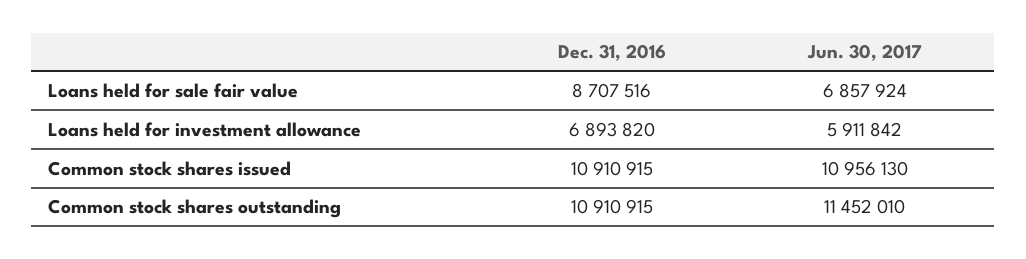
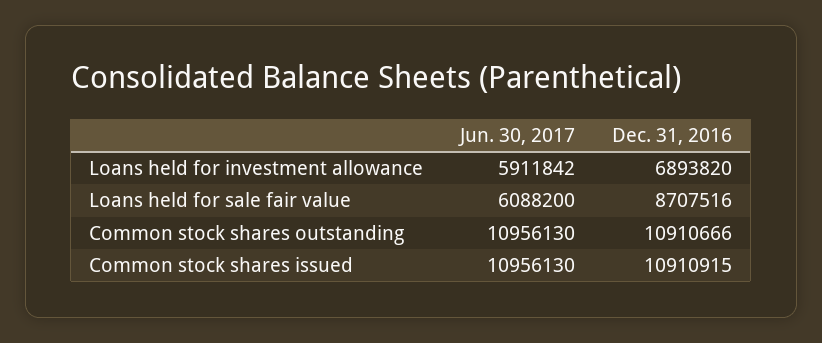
Jun. 30, 2017, Loans held for sale fair value: 6857924 -> 6088200
Dec. 31, 2016, Common stock shares outstanding: 10910915 -> 10910666
Jun. 30, 2017, Common stock shares outstanding: 11452010 -> 10956130

